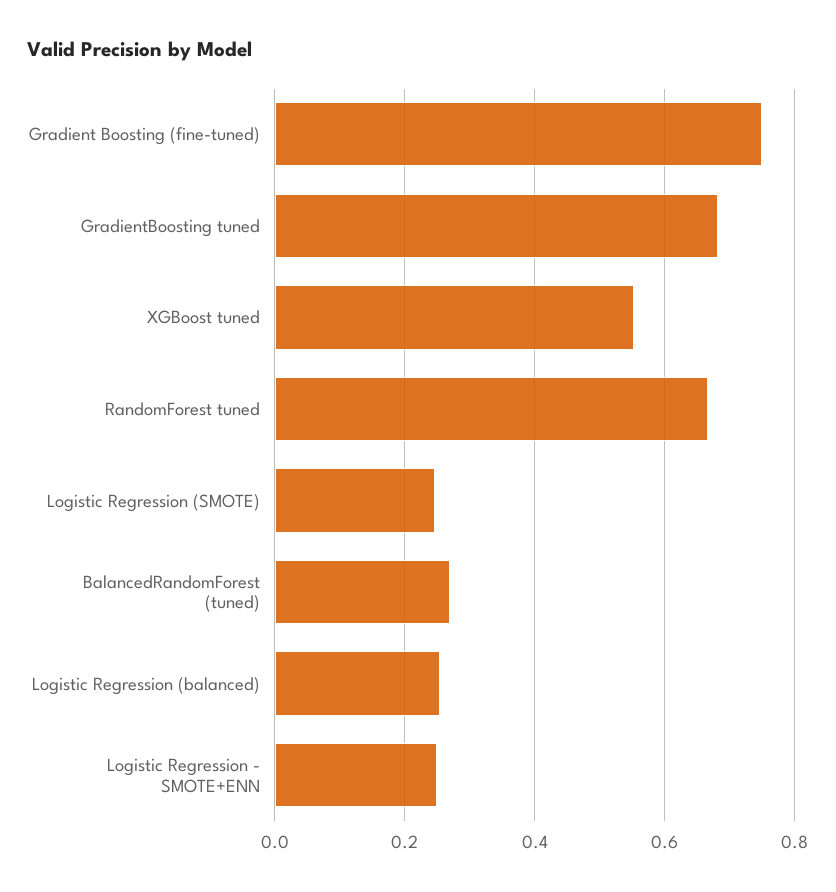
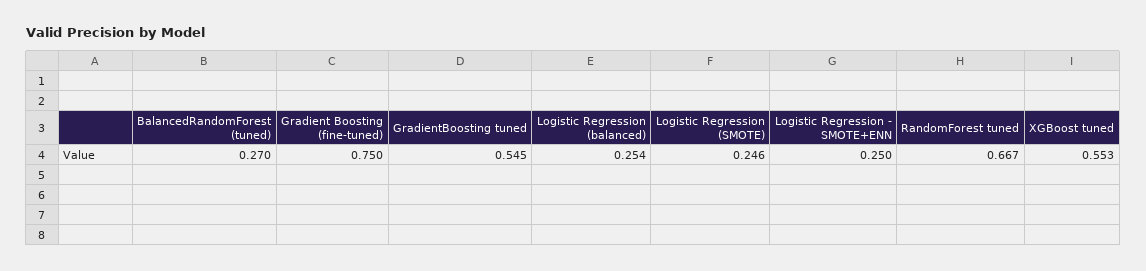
GradientBoosting tuned: 0.68 -> 0.545

